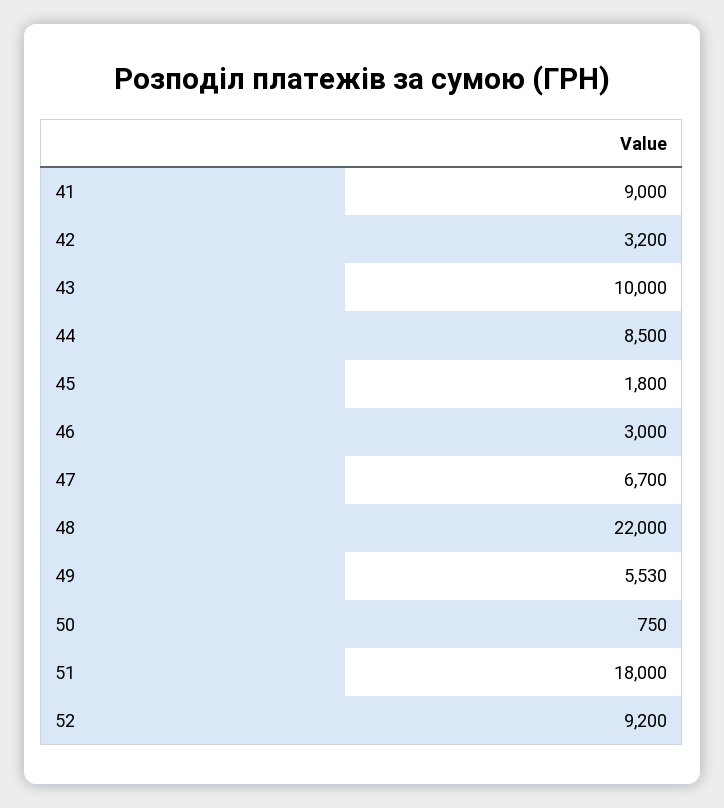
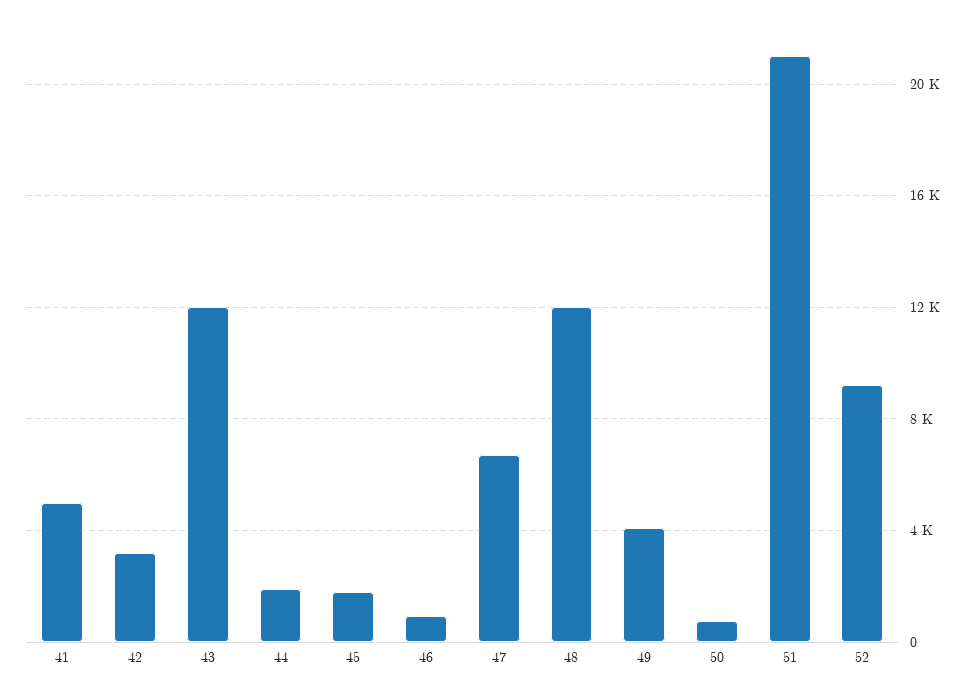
41: 9000 -> 5000
43: 10000 -> 12000
44: 8500 -> 2000
46: 3000 -> 1000
48: 22000 -> 12000
49: 5530 -> 4000
51: 18000 -> 21000

